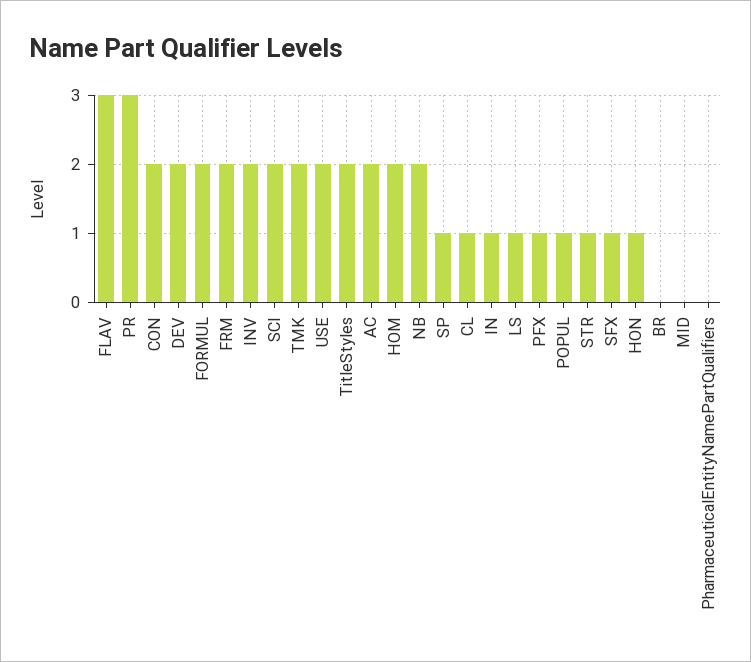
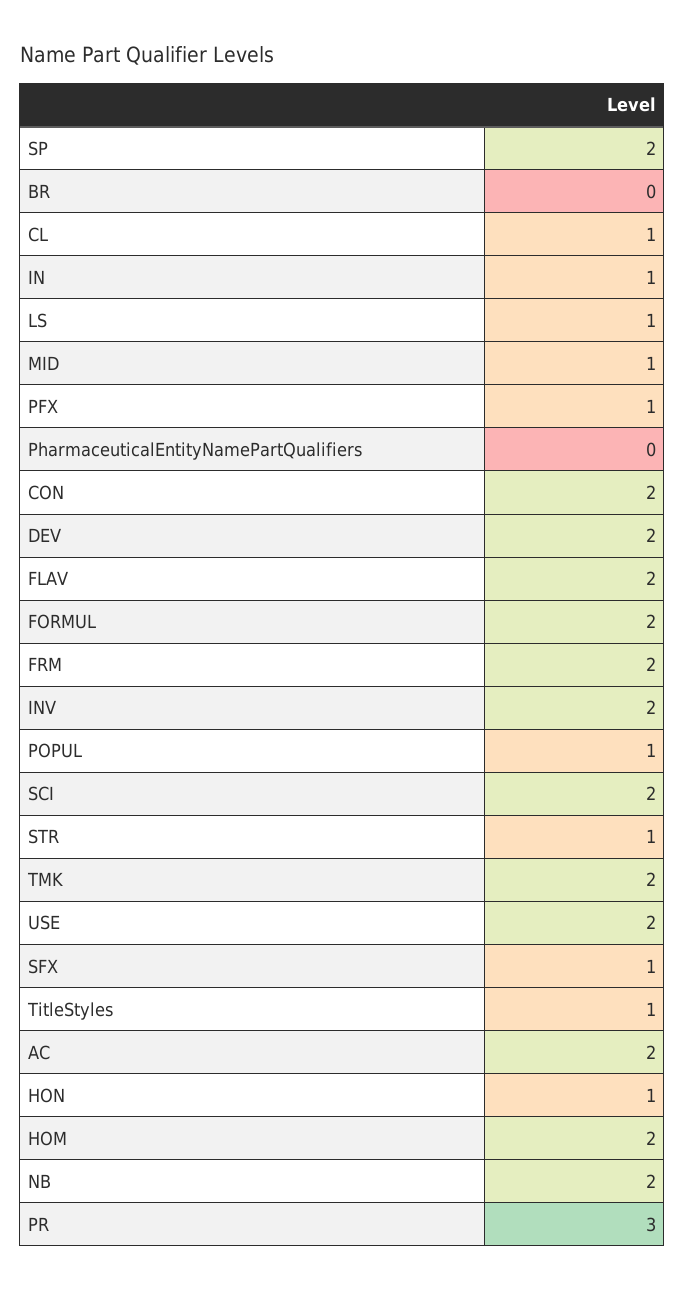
FLAV: 3 -> 2
TitleStyles: 2 -> 1
SP: 1 -> 2
MID: 0 -> 1

